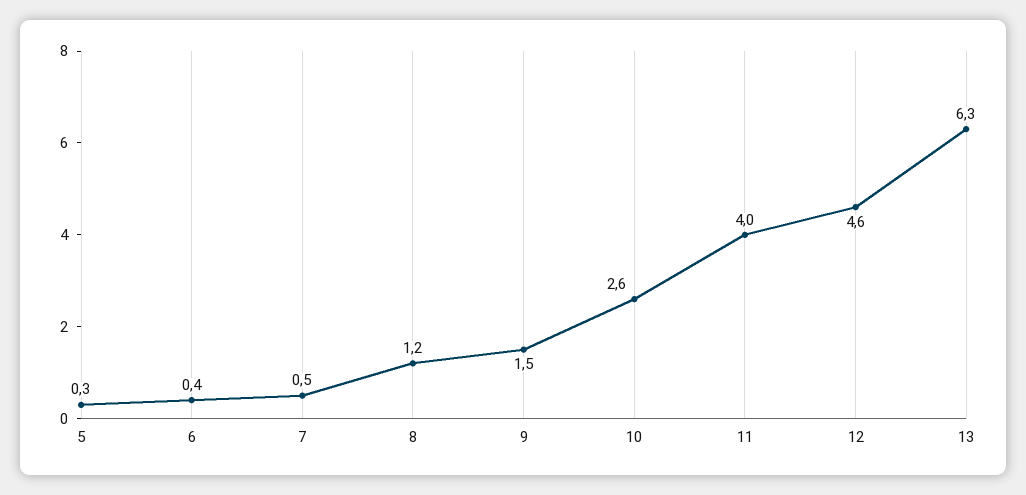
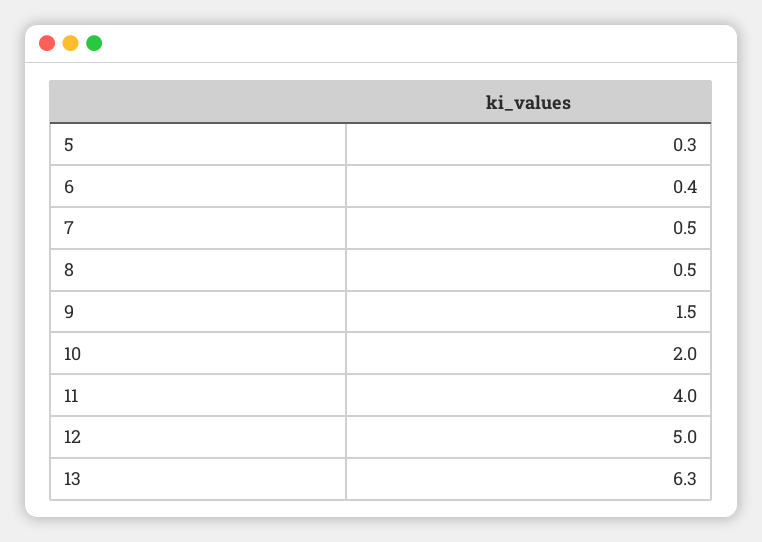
8: 1.2 -> 0.5
10: 2.6 -> 2
12: 4.6 -> 5

